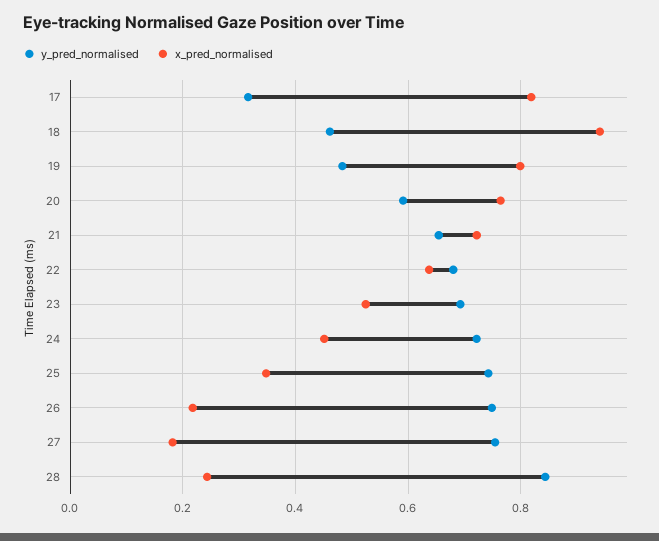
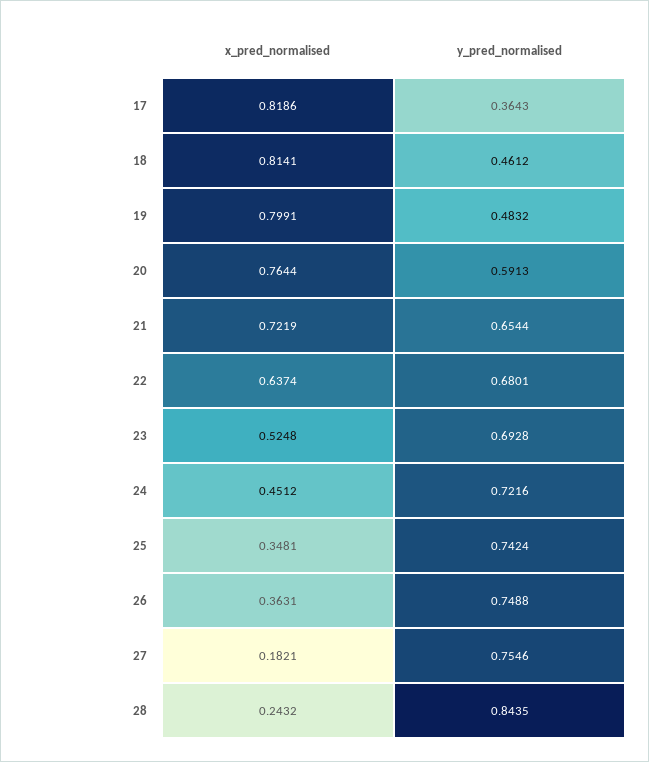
y_pred_normalised, 17: 0.32 -> 0.3643
x_pred_normalised, 18: 0.94 -> 0.8141
x_pred_normalised, 26: 0.22 -> 0.3631

